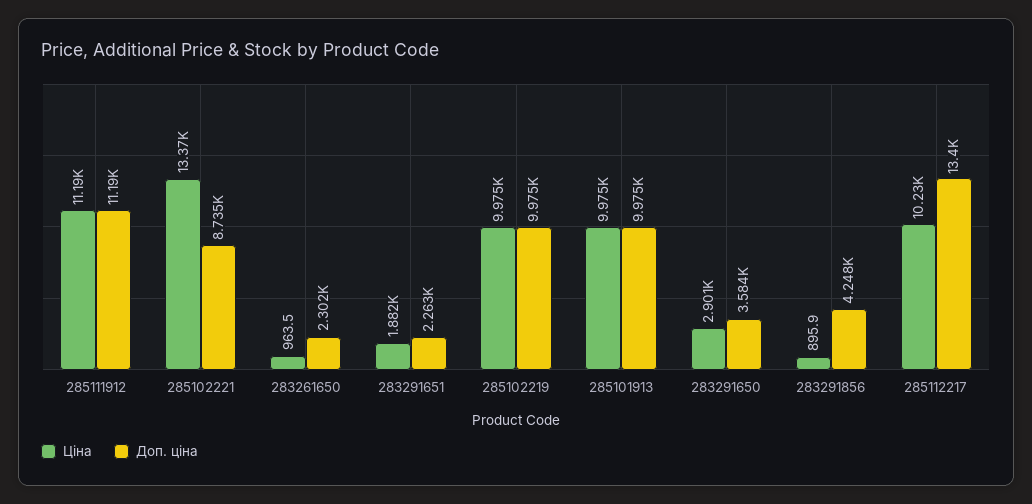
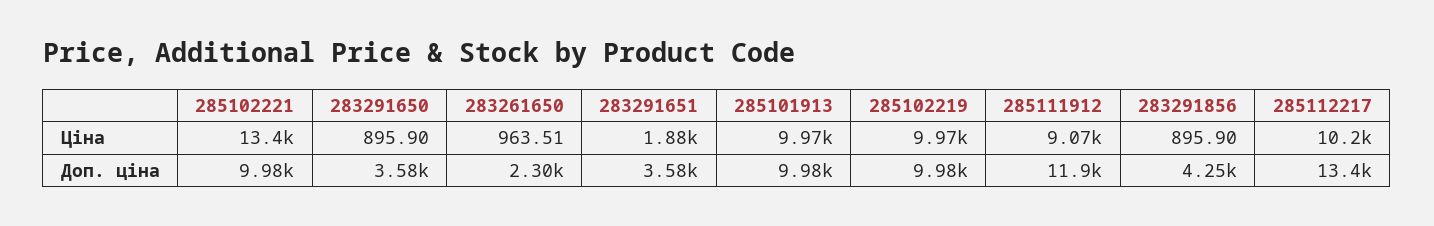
Ціна, 285111912: 11190 -> 9070
Доп. ціна, 285111912: 11190 -> 11900
Доп. ціна, 285102221: 8735 -> 9980
Доп. ціна, 283291651: 2263 -> 3580
Ціна, 283291650: 2901 -> 895.9

